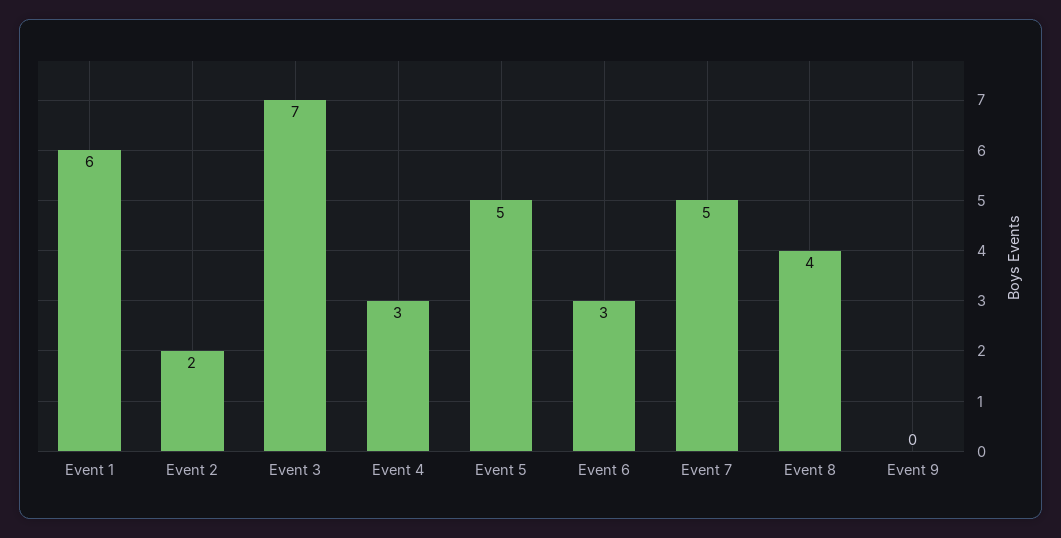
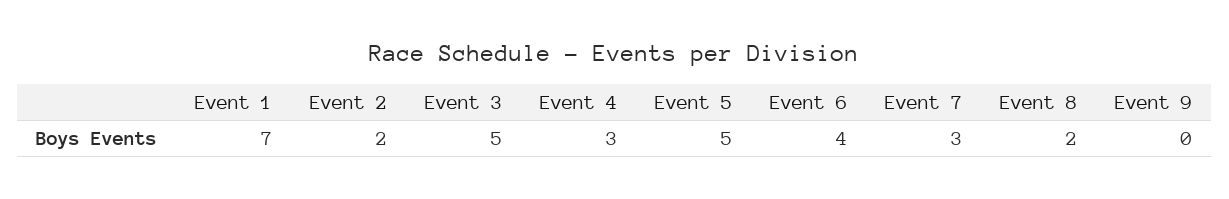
Event 1: 6 -> 7
Event 3: 7 -> 5
Event 6: 3 -> 4
Event 7: 5 -> 3
Event 8: 4 -> 2

